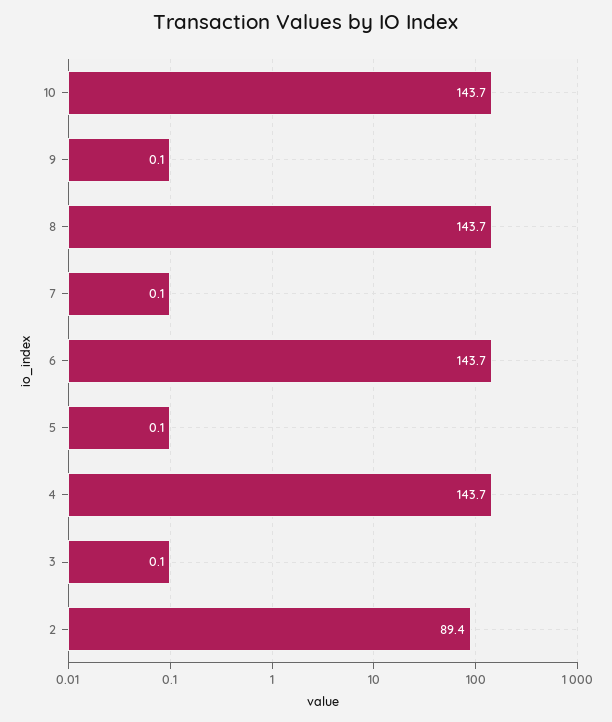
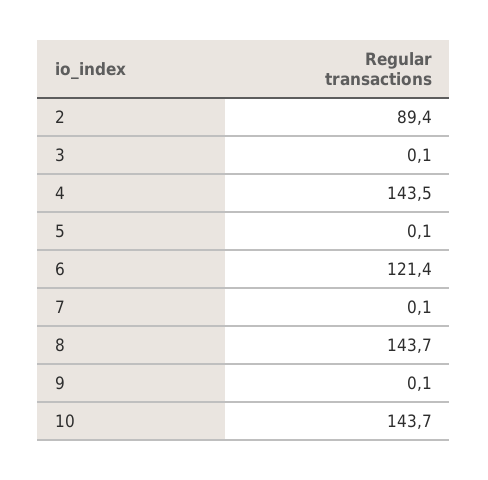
6: 143.7 -> 121.4
4: 143.7 -> 143.5

